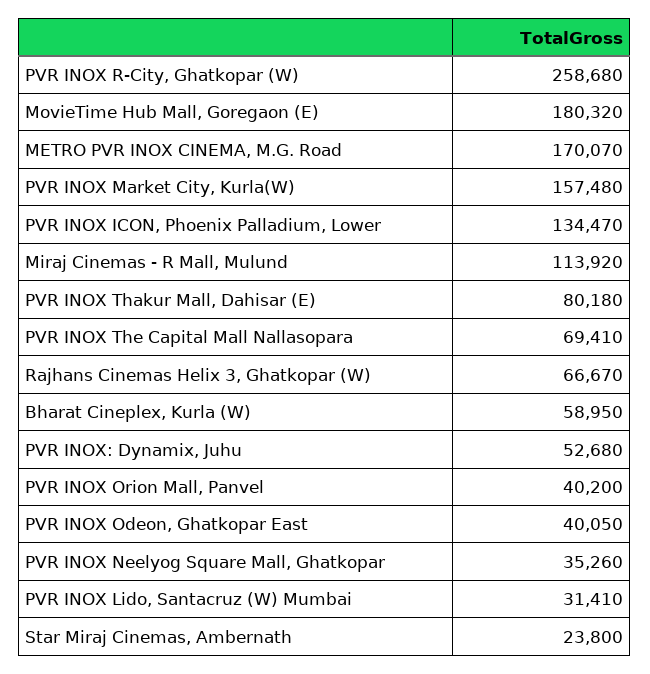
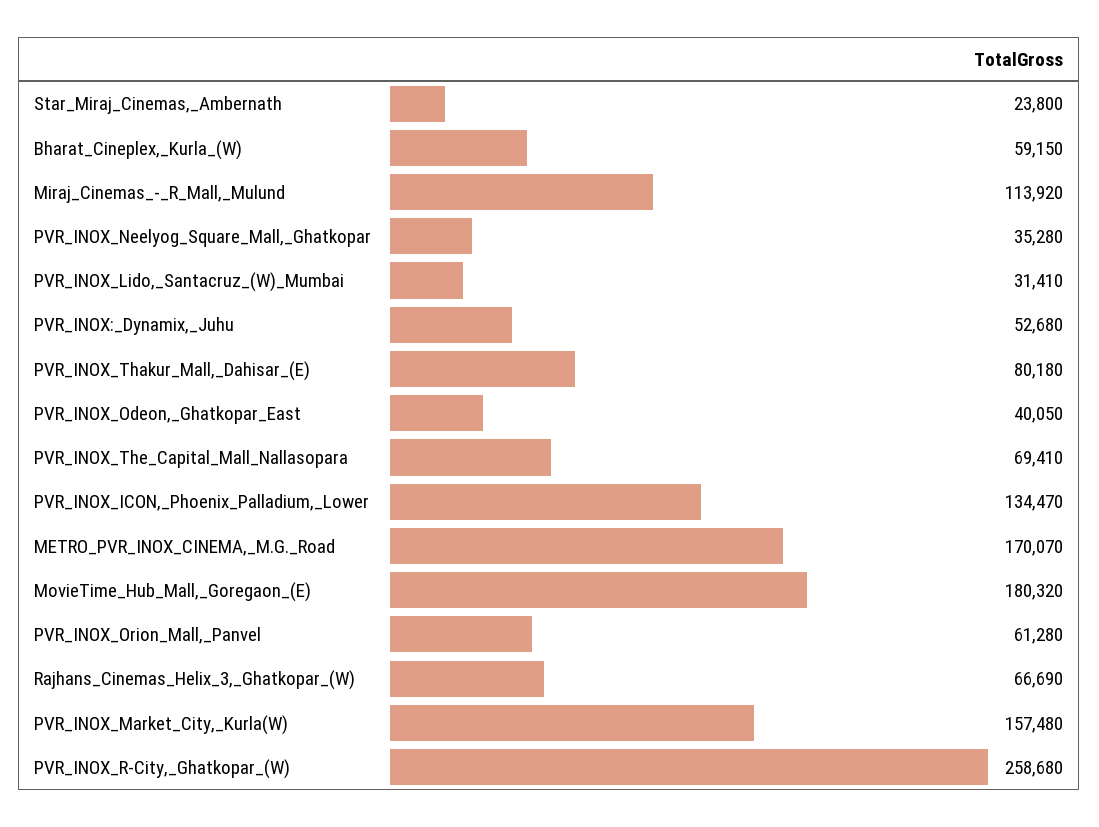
Rajhans Cinemas Helix 3, Ghatkopar (W): 66670 -> 66690
Bharat Cineplex, Kurla (W): 58950 -> 59150
PVR INOX Orion Mall, Panvel: 40200 -> 61280
PVR INOX Neelyog Square Mall, Ghatkopar: 35260 -> 35280

